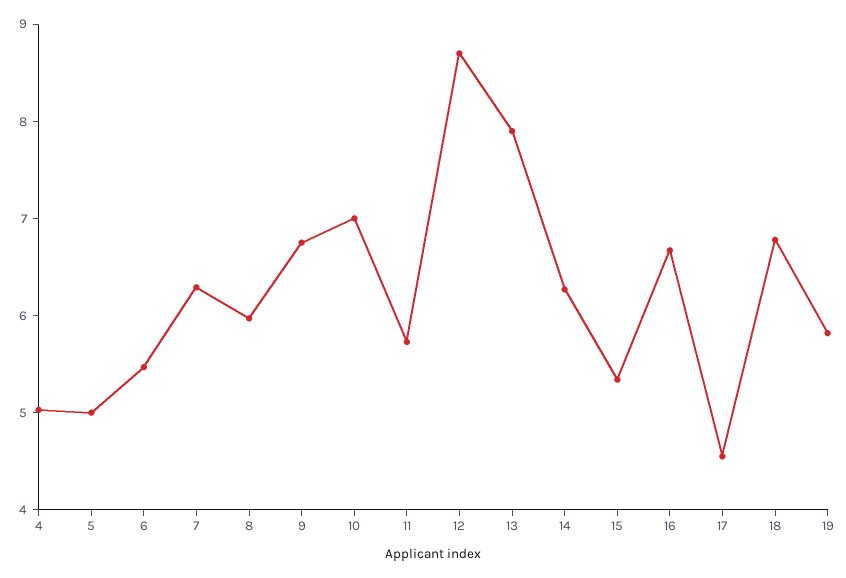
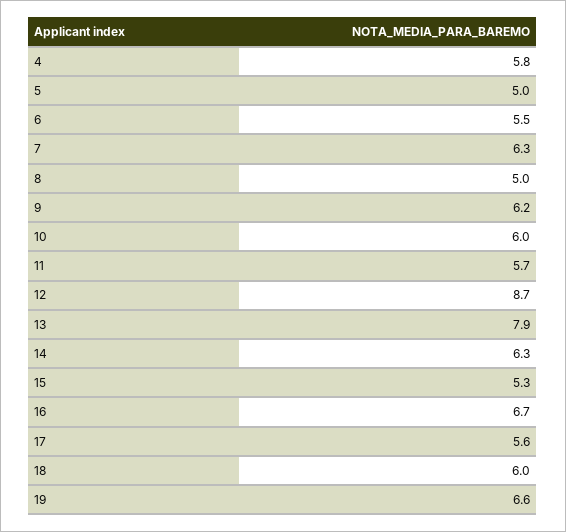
4: 5 -> 5.8
8: 6 -> 5
9: 6.8 -> 6.2
10: 7 -> 6
17: 4.6 -> 5.6
18: 6.8 -> 6
19: 5.8 -> 6.6

